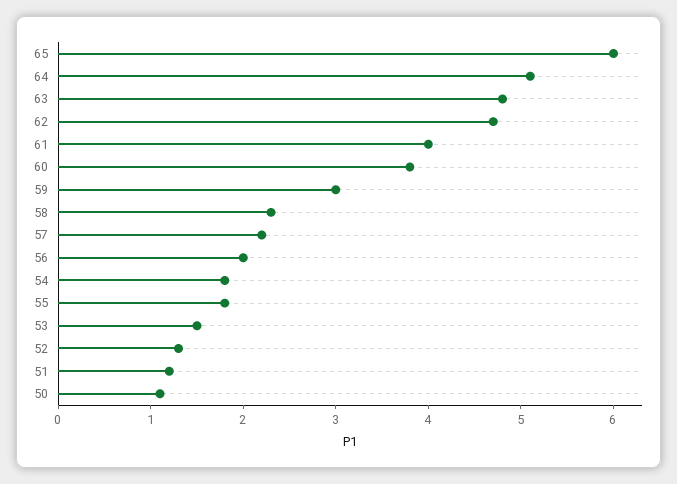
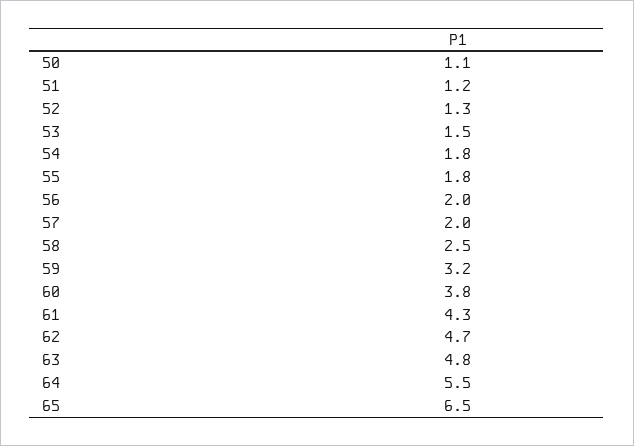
65: 6 -> 6.5
64: 5.1 -> 5.5
61: 4 -> 4.3
59: 3 -> 3.2
58: 2.3 -> 2.5
57: 2.2 -> 2

